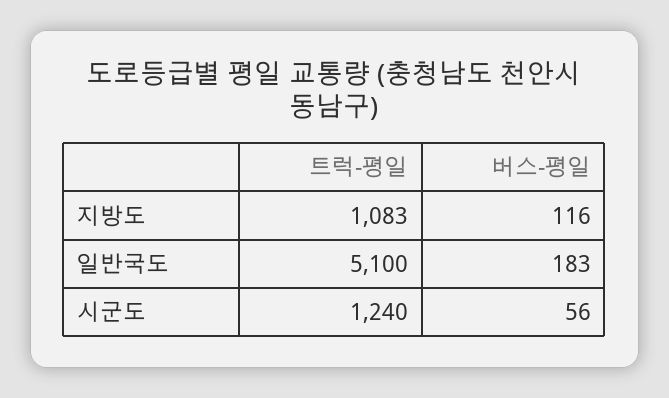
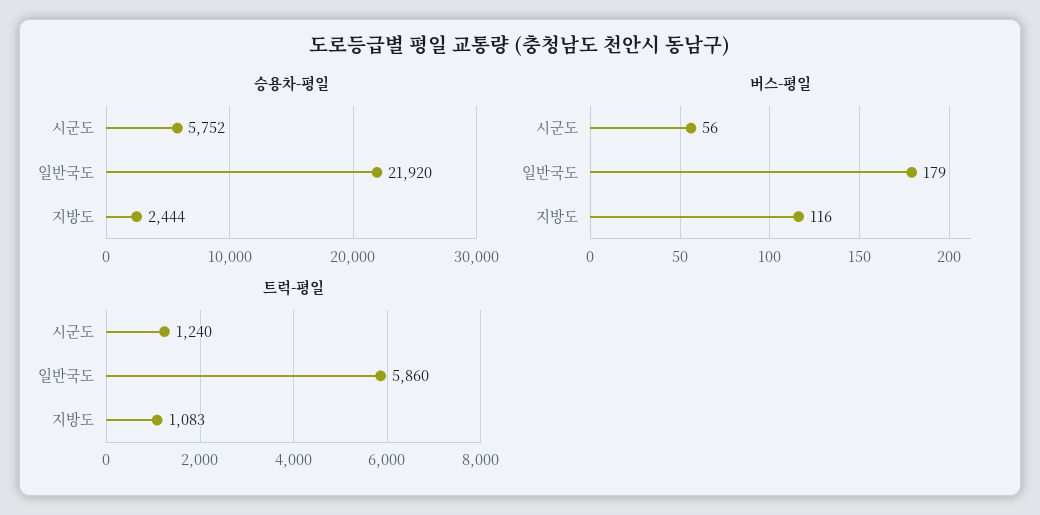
트럭-평일, 일반국도: 5100 -> 5860
버스-평일, 일반국도: 183 -> 179
승용차-평일, 시군도: none -> 5752
승용차-평일, 일반국도: none -> 21920
승용차-평일, 지방도: none -> 2444

